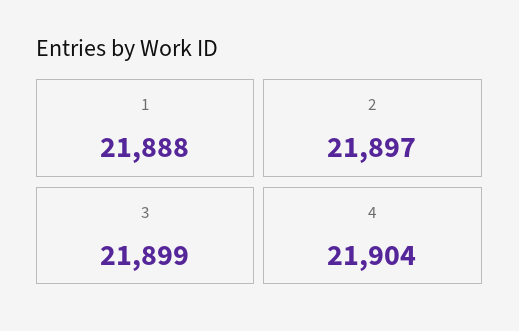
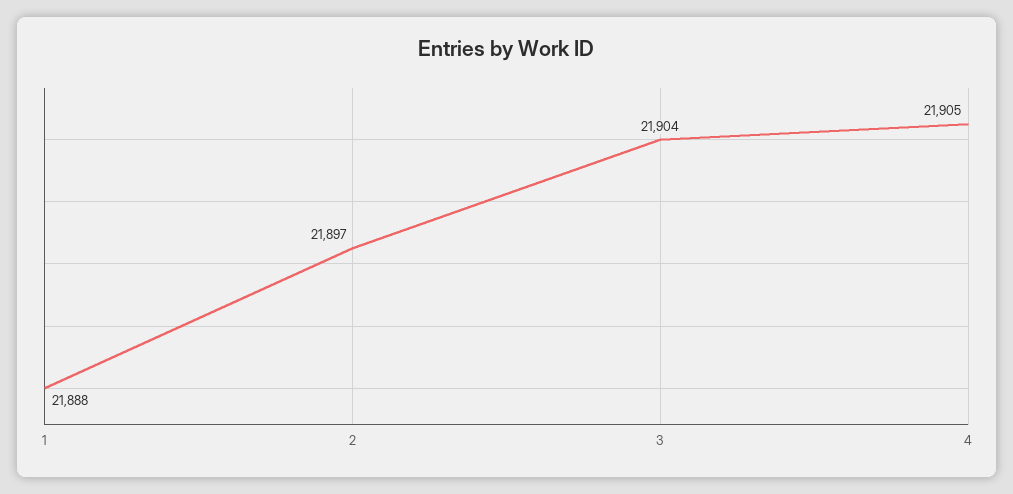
3: 21899 -> 21904
4: 21904 -> 21905

